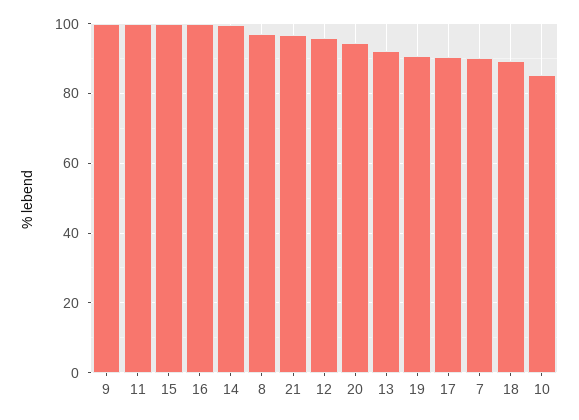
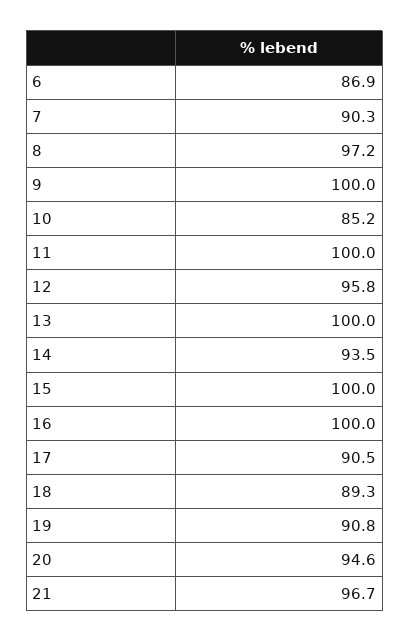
14: 100 -> 93.5
13: 92 -> 100
6: none -> 86.9

